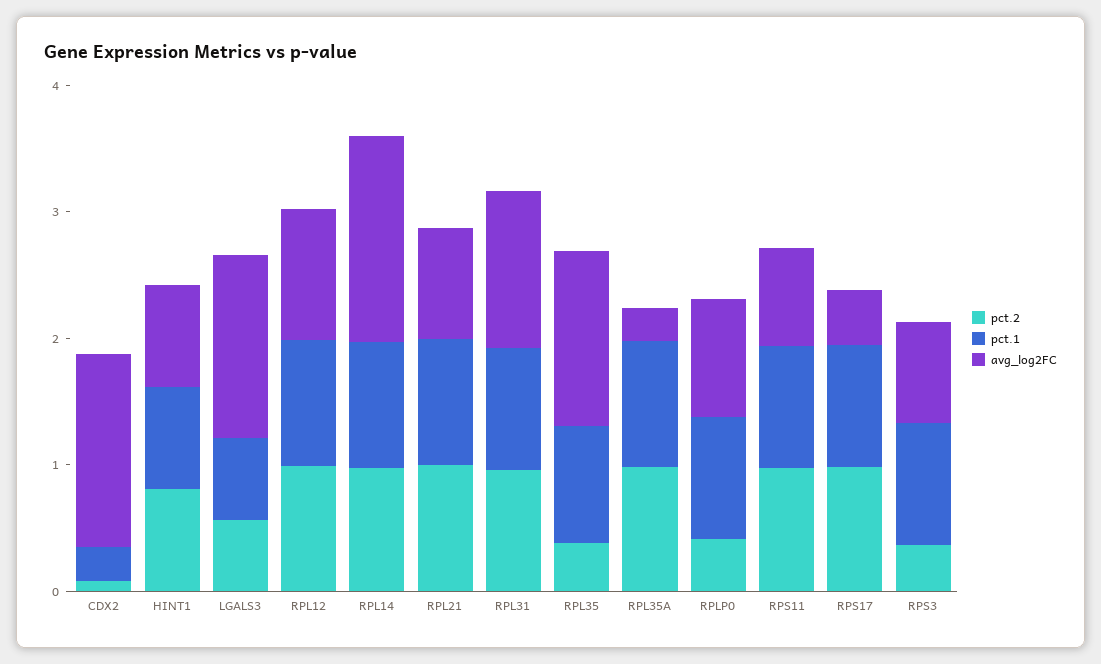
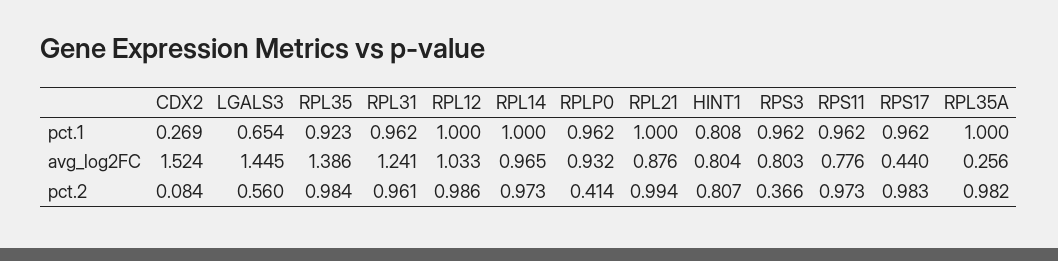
avg_log2FC, RPL14: 1.6 -> 0.965
pct.2, RPL35: 0.4 -> 0.984

